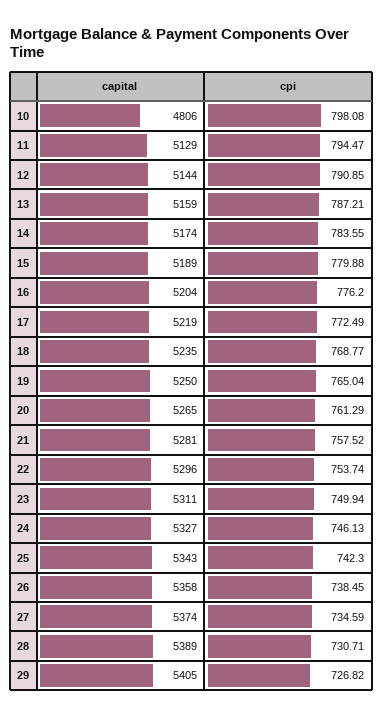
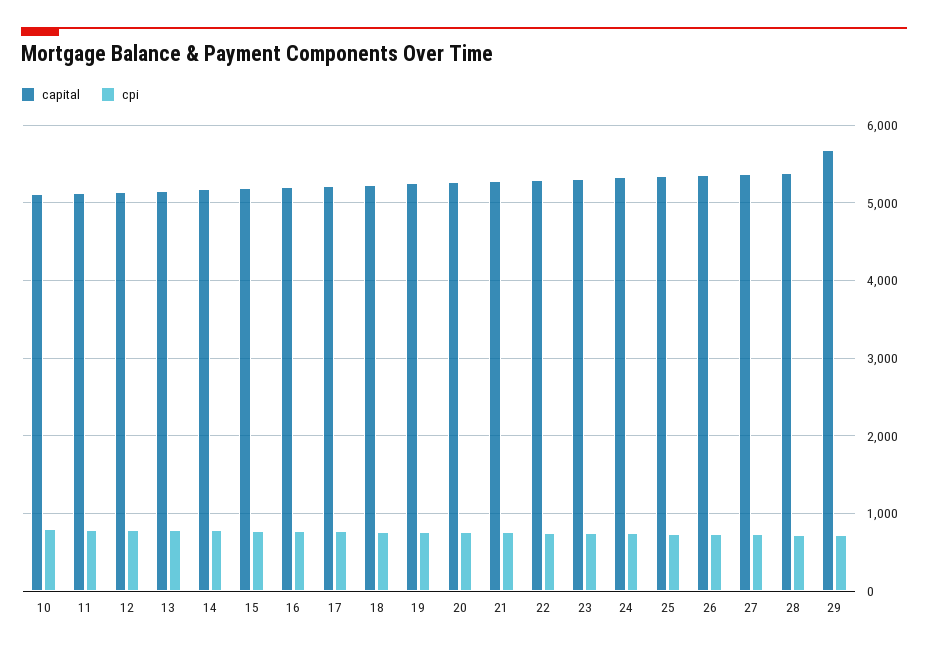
capital, 10: 4806 -> 5100
capital, 29: 5405 -> 5700

